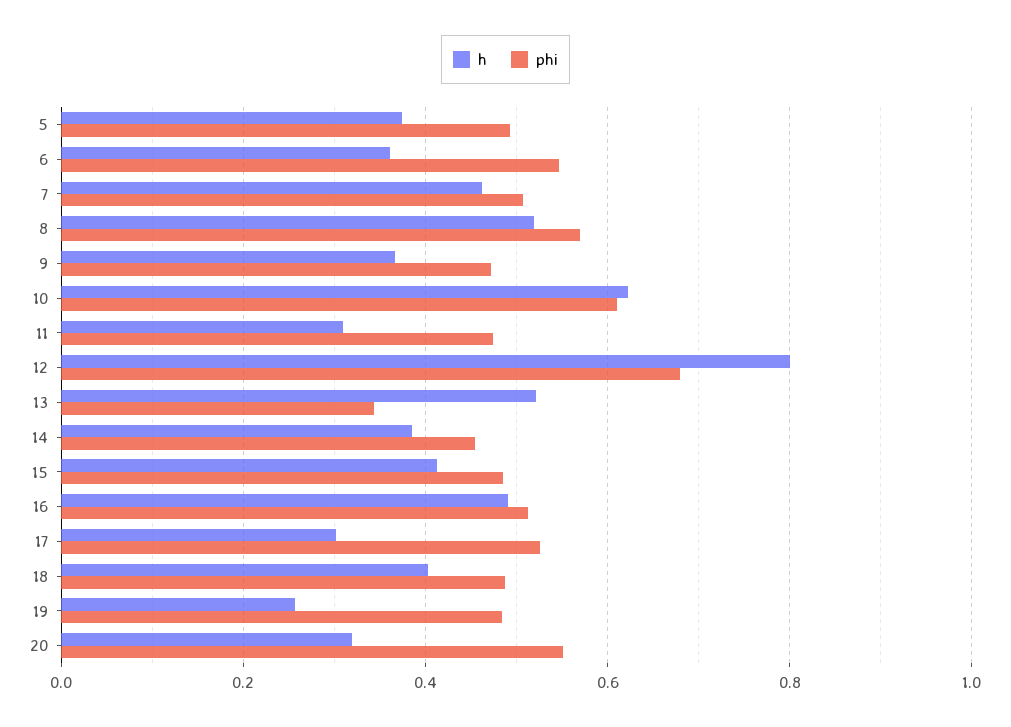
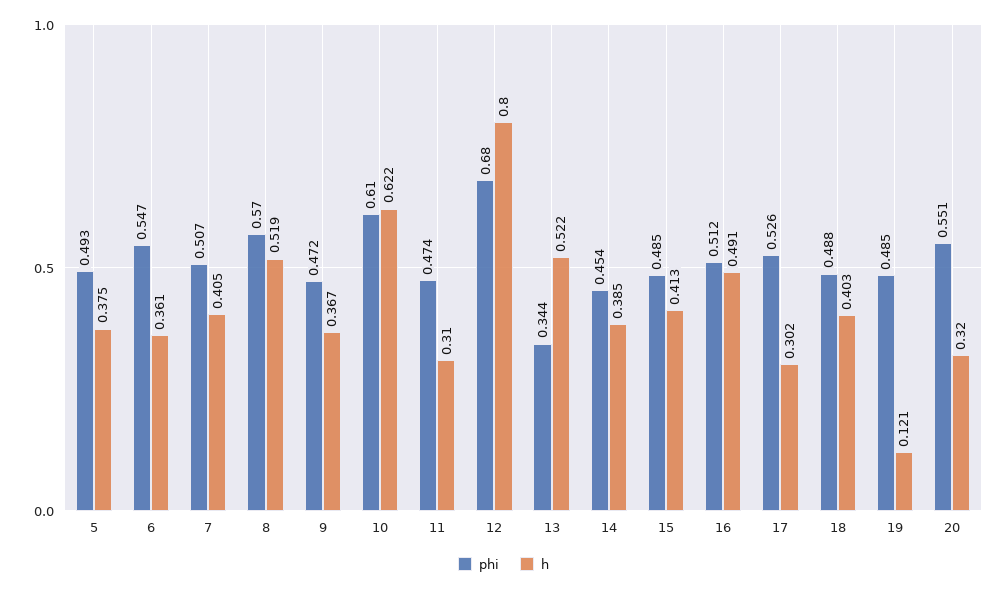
h, 7: 0.46 -> 0.405
h, 19: 0.26 -> 0.121

